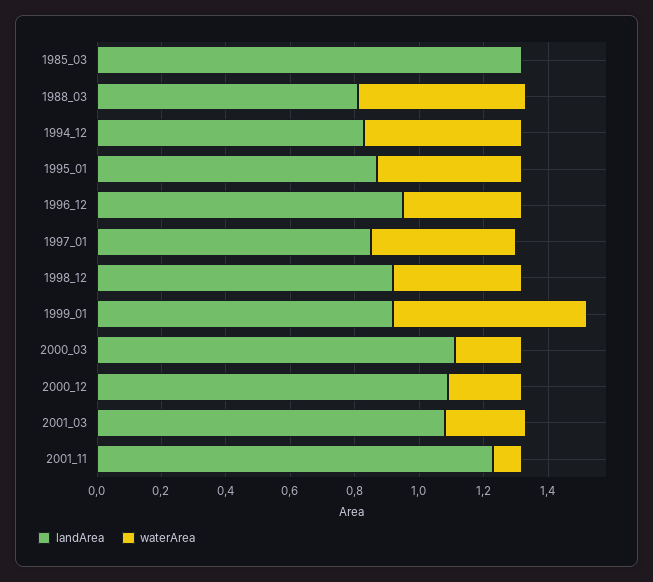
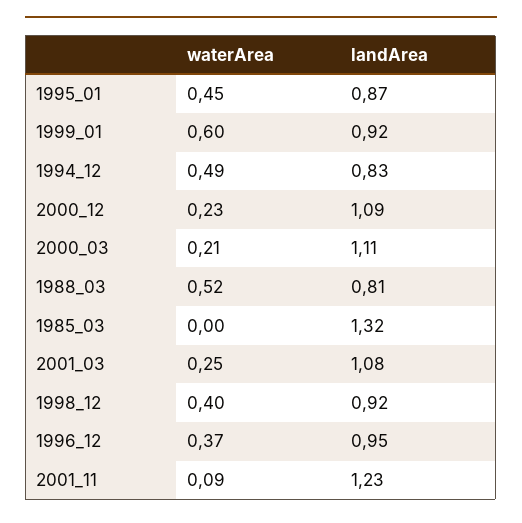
landArea, 1997_01: 0.85 -> none
waterArea, 1997_01: 0.45 -> none

